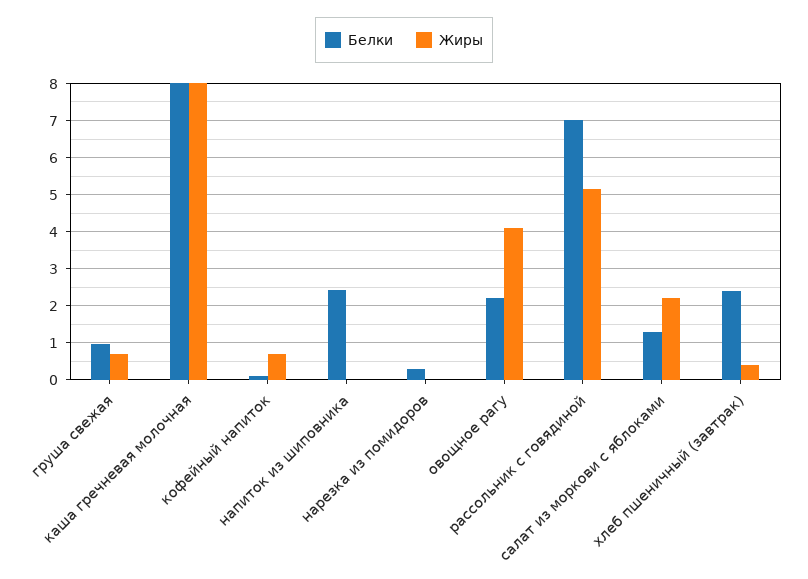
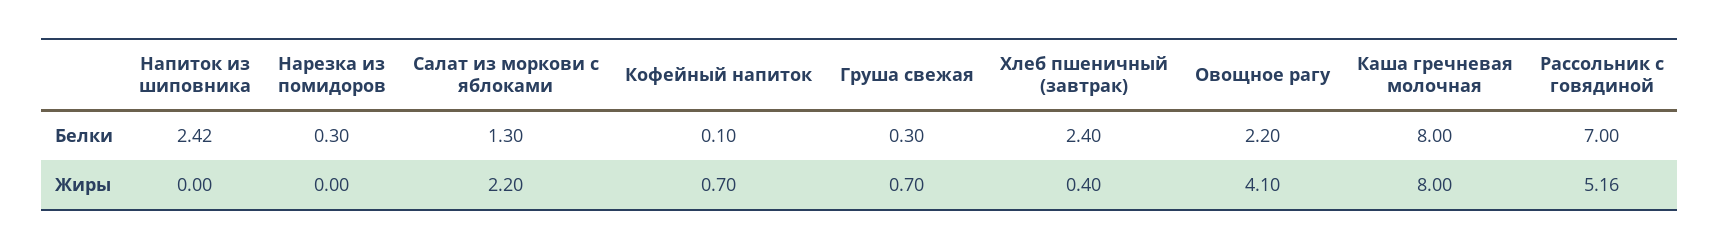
Белки, груша свежая: 1 -> 0.3

